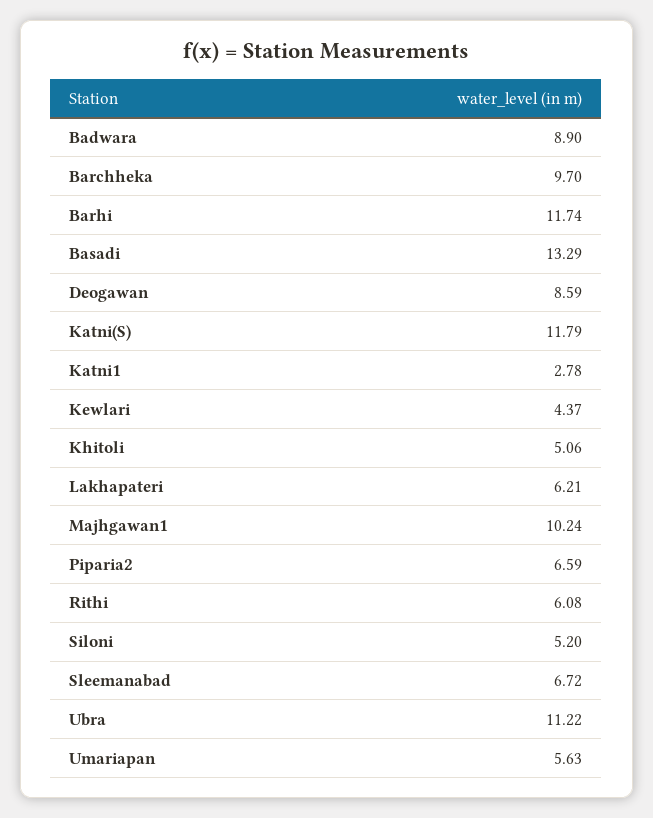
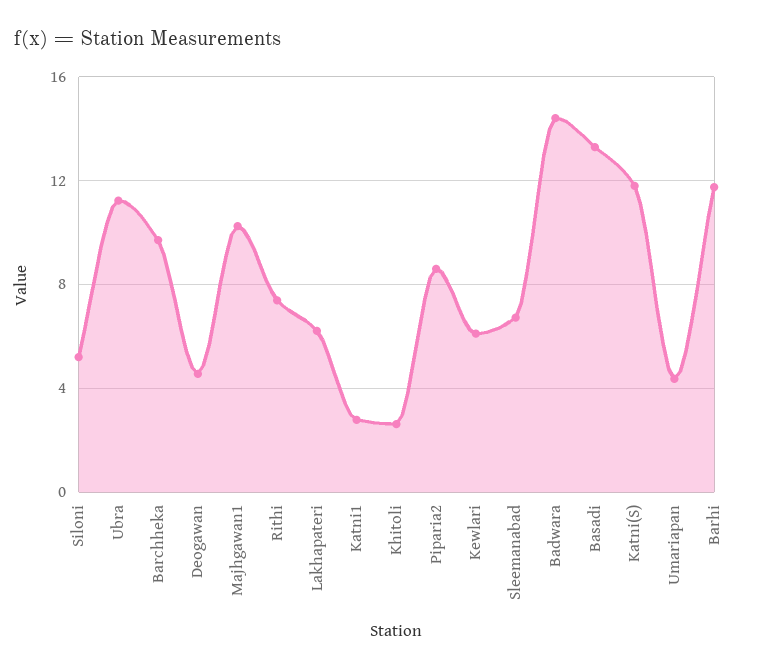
Badwara: 8.9 -> 14.5
Deogawan: 8.59 -> 4.5
Kewlari: 4.37 -> 6
Khitoli: 5.06 -> 2.5
Piparia2: 6.59 -> 8.5
Rithi: 6.08 -> 7.5
Umariapan: 5.63 -> 4.5

